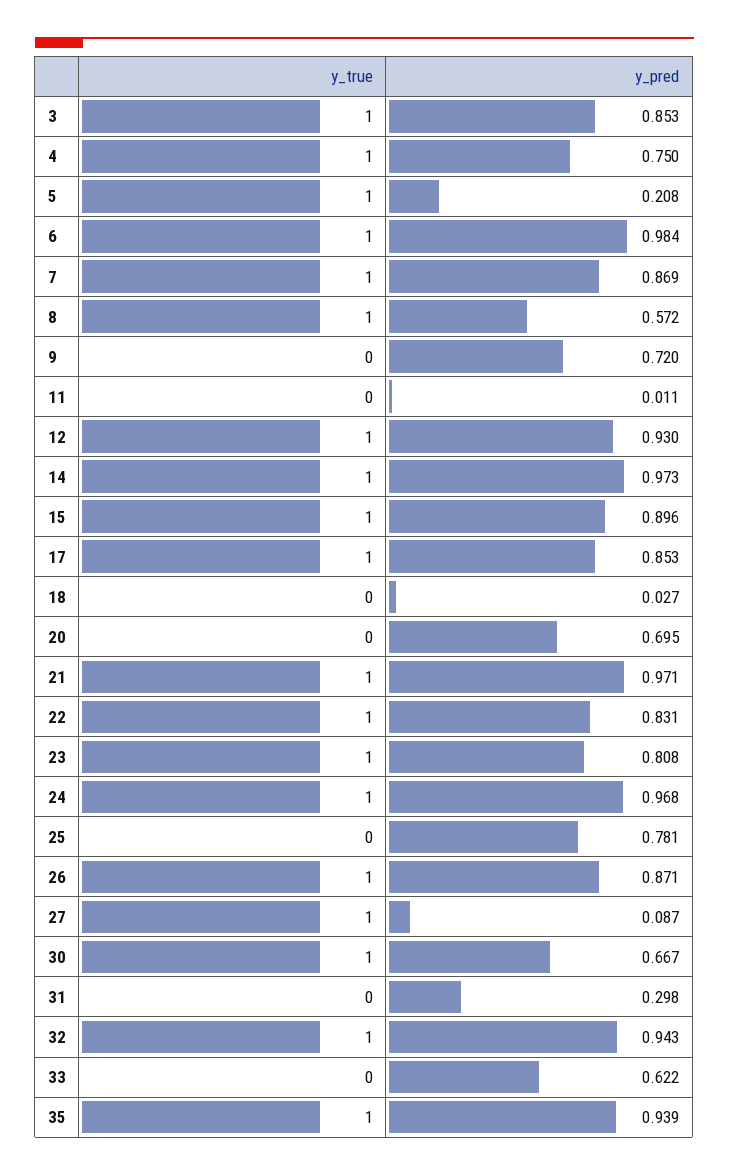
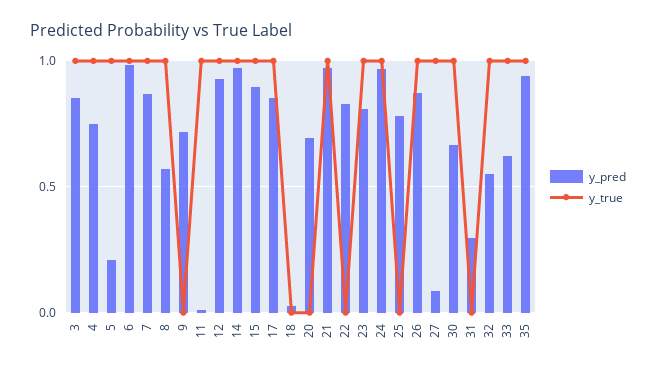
y_true, 11: 0 -> 1
y_true, 22: 1 -> 0
y_pred, 32: 0.943 -> 0.55
y_true, 33: 0 -> 1

